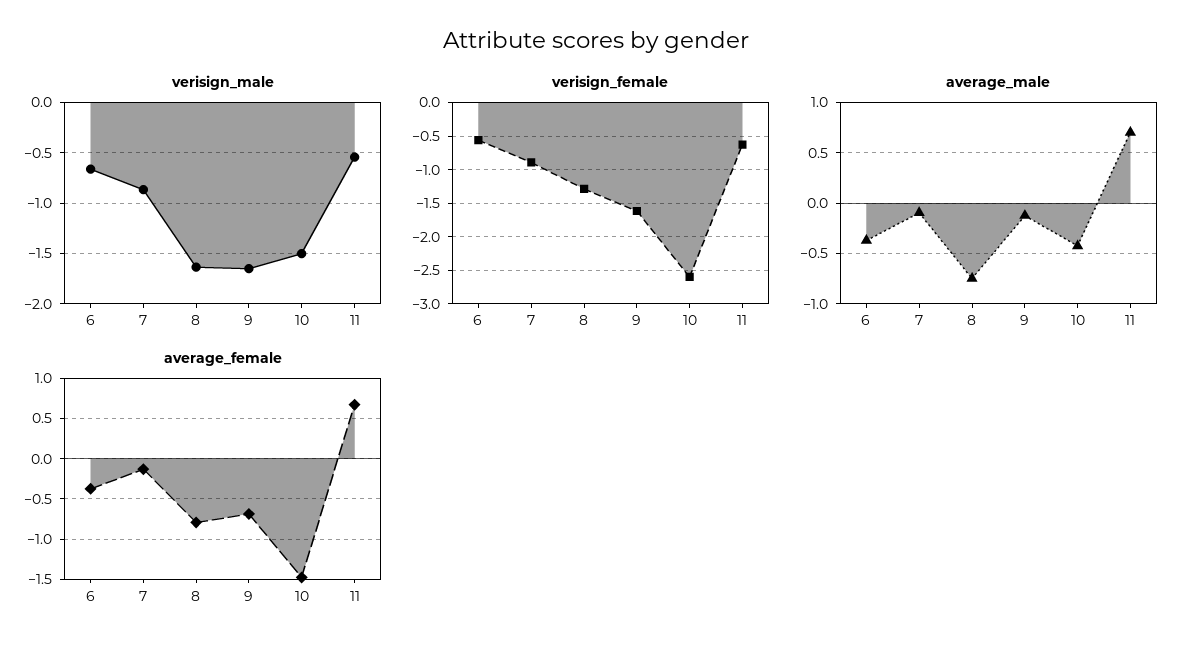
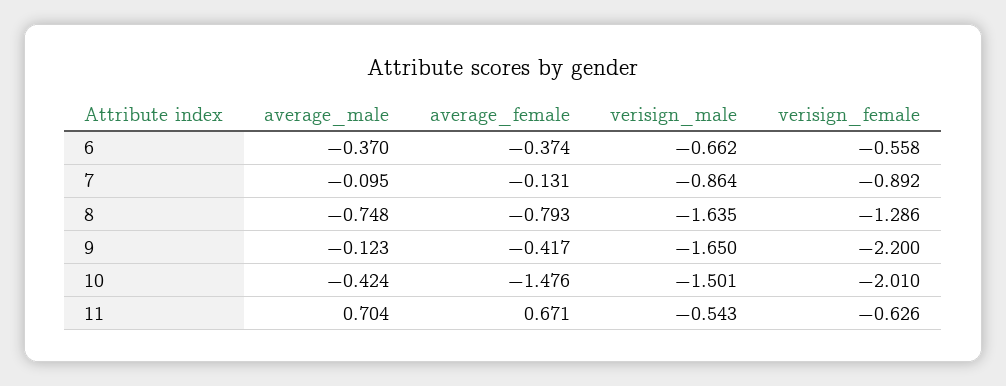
verisign_female, 9: -1.6 -> -2.2
verisign_female, 10: -2.6 -> -2.01
average_female, 9: -0.7 -> -0.417

